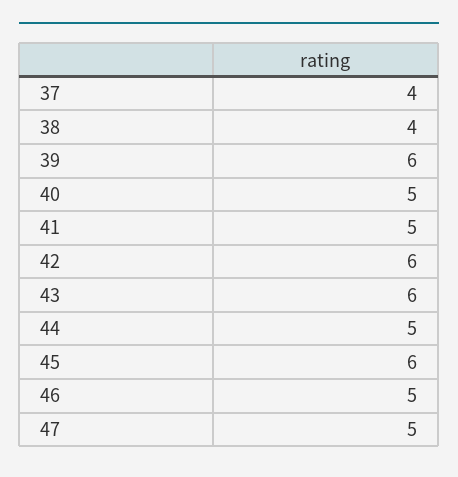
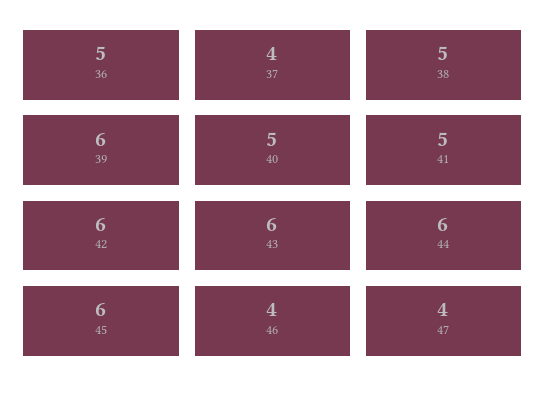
38: 4 -> 5
44: 5 -> 6
46: 5 -> 4
47: 5 -> 4
36: none -> 5

